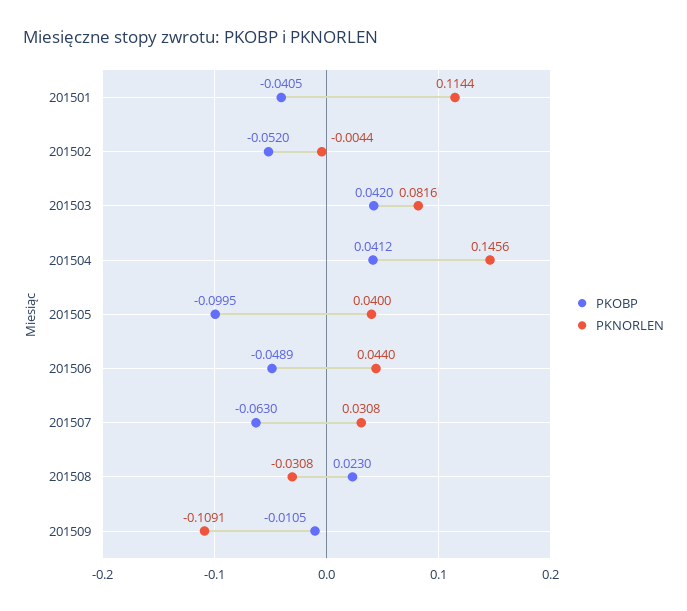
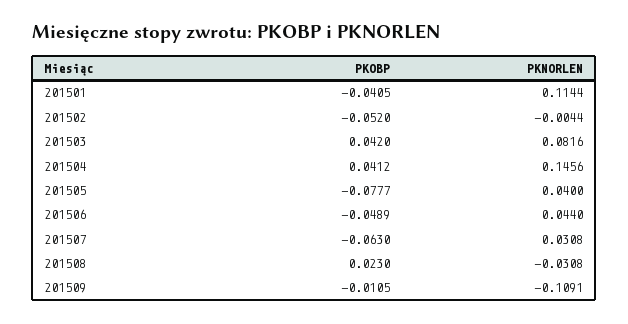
PKOBP, 201505: -0.0995 -> -0.0777

